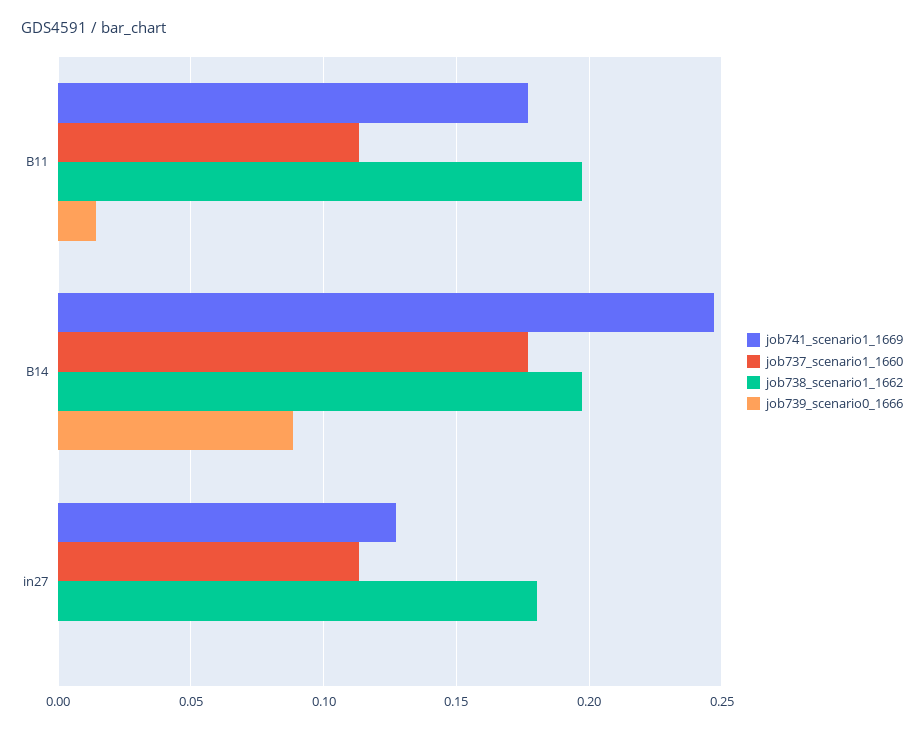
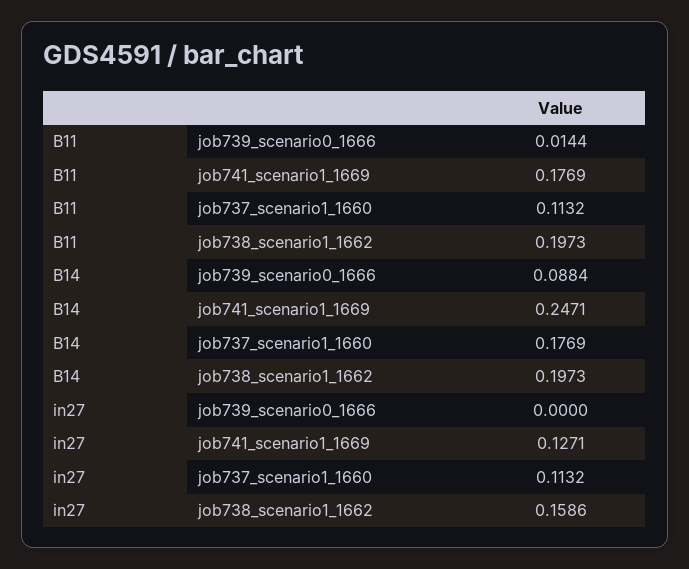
job738_scenario1_1662, in27: 0.18 -> 0.1586

